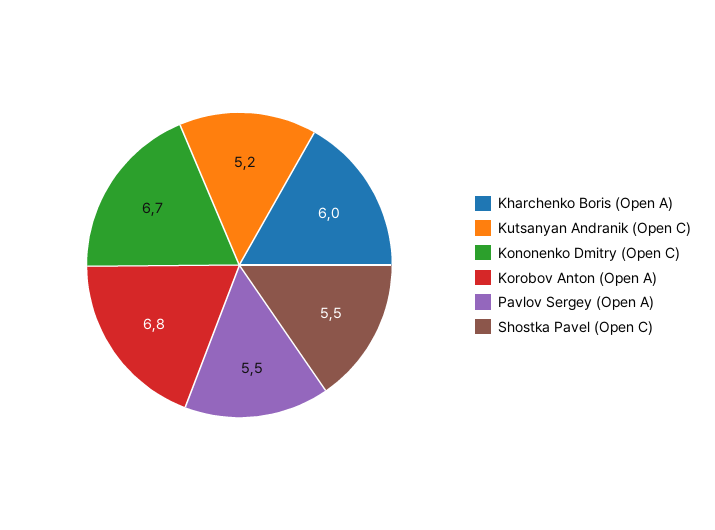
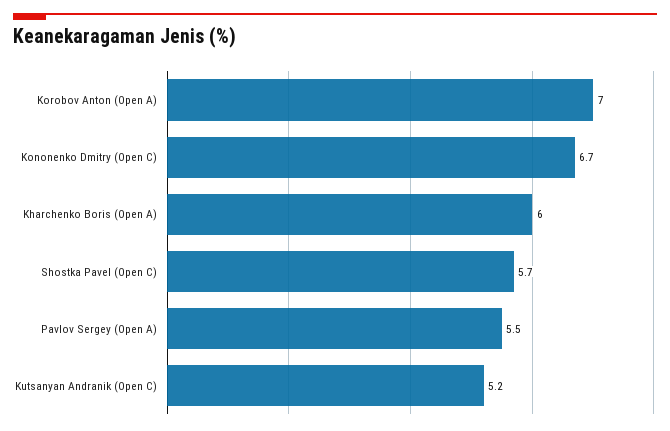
Korobov Anton (Open A): 6.8 -> 7
Shostka Pavel (Open C): 5.5 -> 5.7

